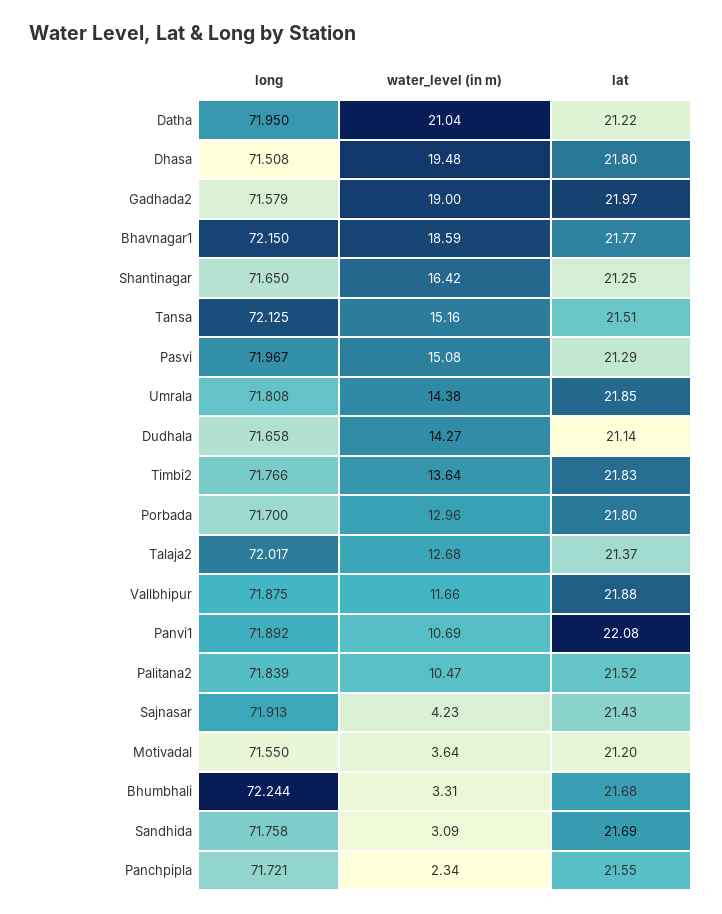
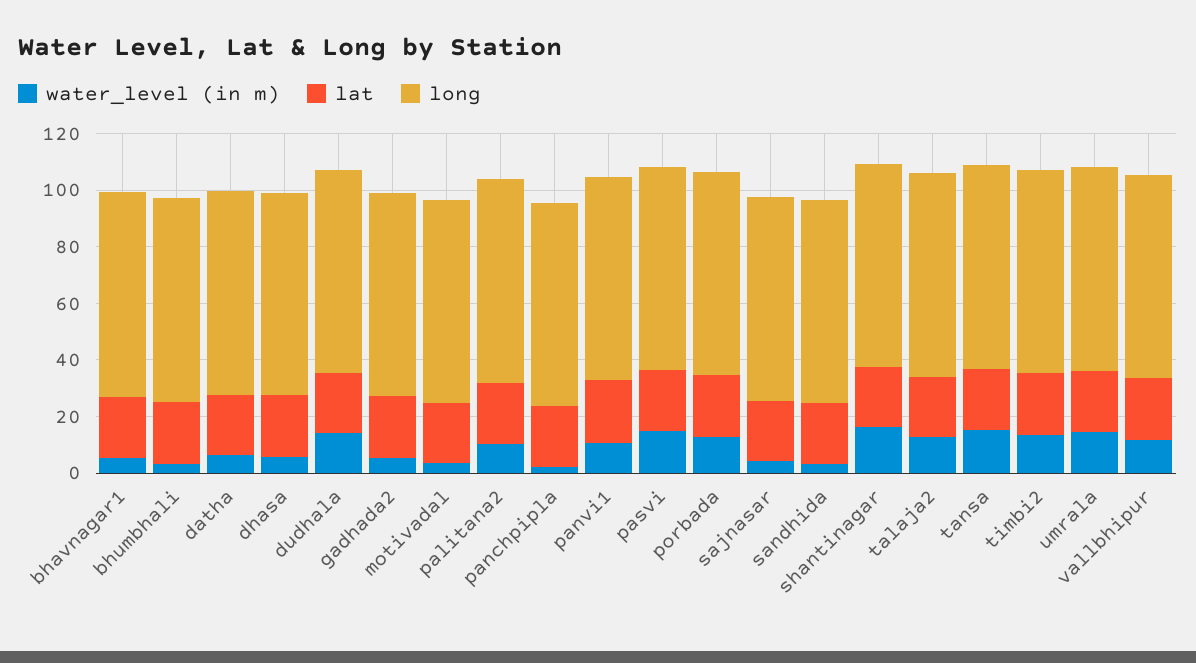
water_level (in m), Datha: 21.04 -> 5
water_level (in m), Dhasa: 19.48 -> 5
water_level (in m), Gadhada2: 19 -> 5
water_level (in m), Bhavnagar1: 18.59 -> 5

